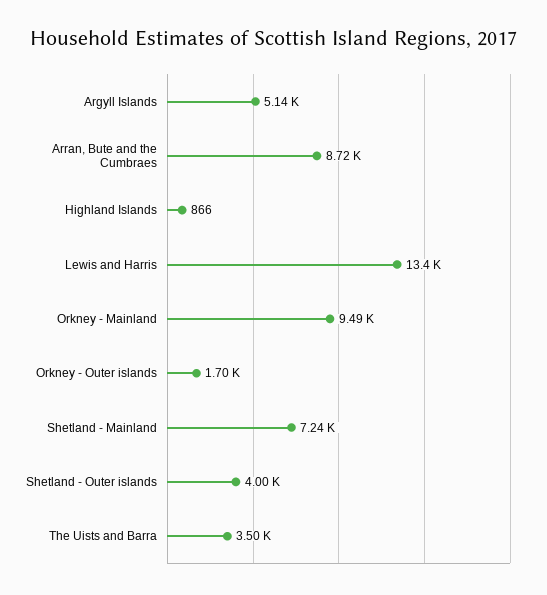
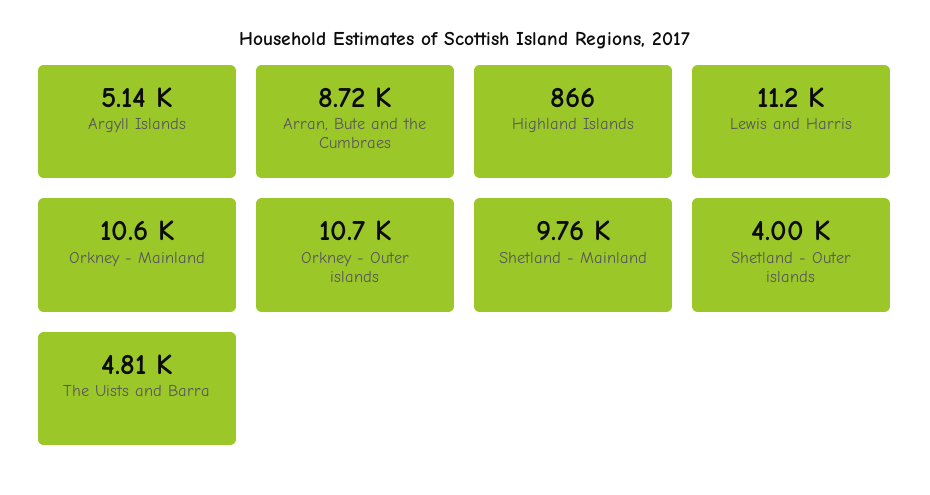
Lewis and Harris: 13400 -> 11200
Orkney - Mainland: 9490 -> 10600
Orkney - Outer islands: 1700 -> 10700
Shetland - Mainland: 7240 -> 9760
The Uists and Barra: 3500 -> 4810

